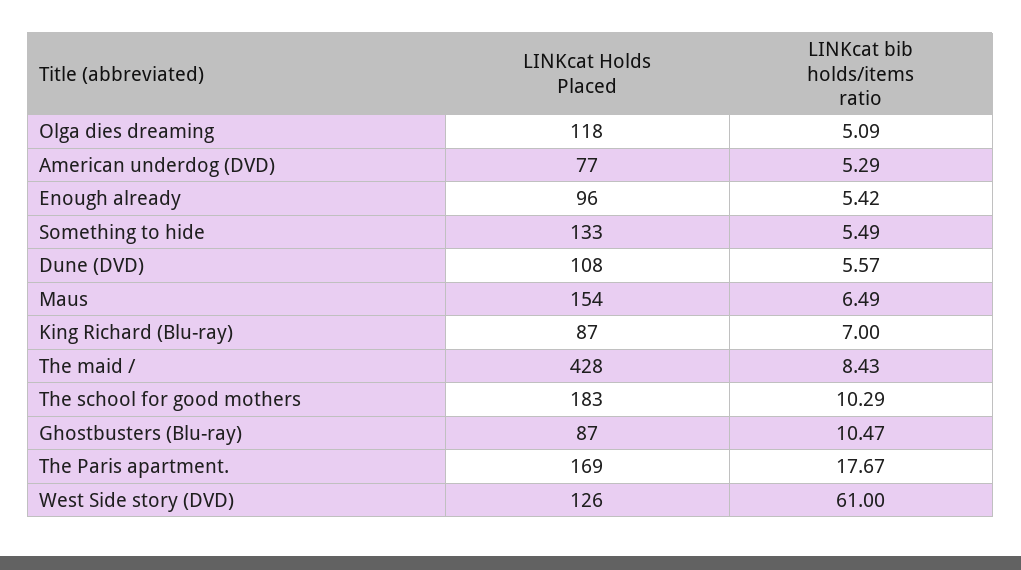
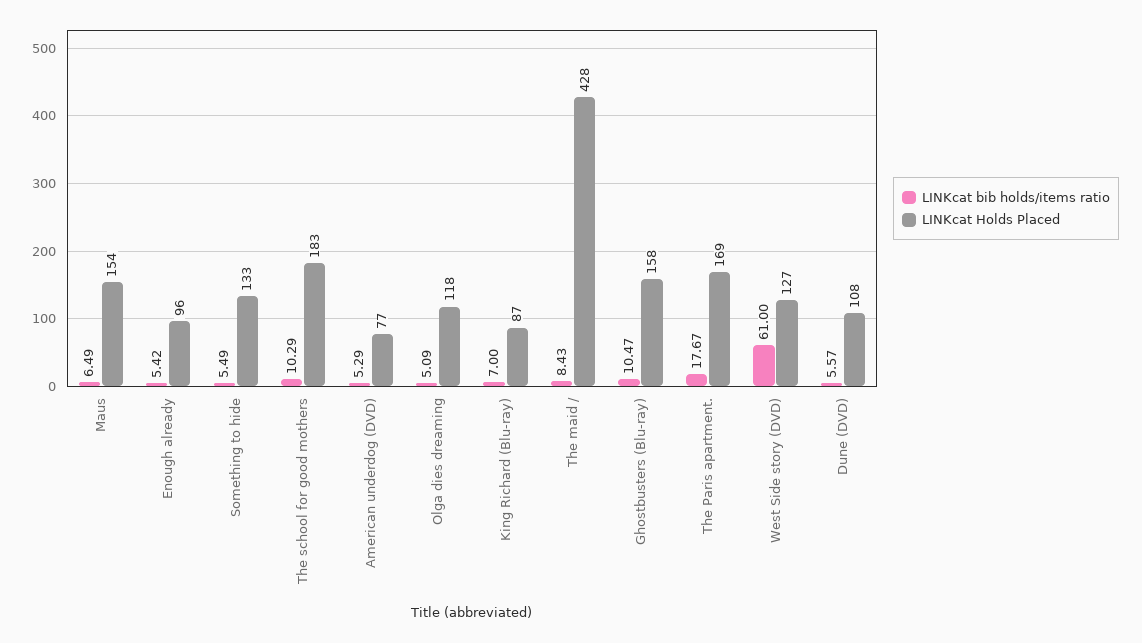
LINKcat Holds Placed, Ghostbusters (Blu-ray): 87 -> 158
LINKcat Holds Placed, West Side story (DVD): 126 -> 127

